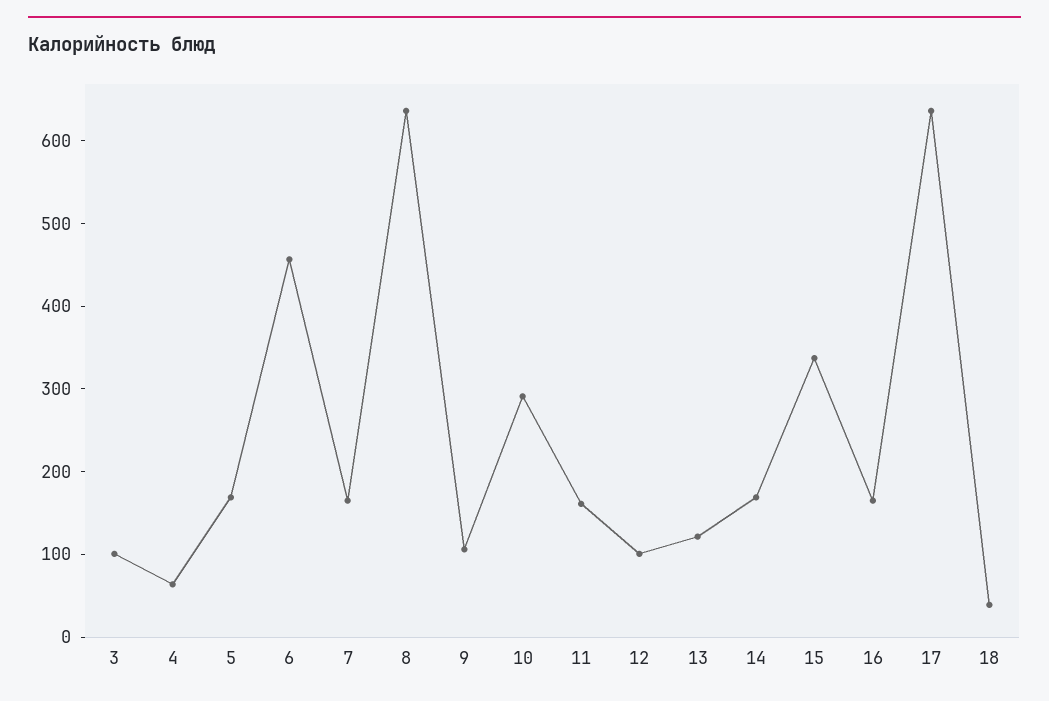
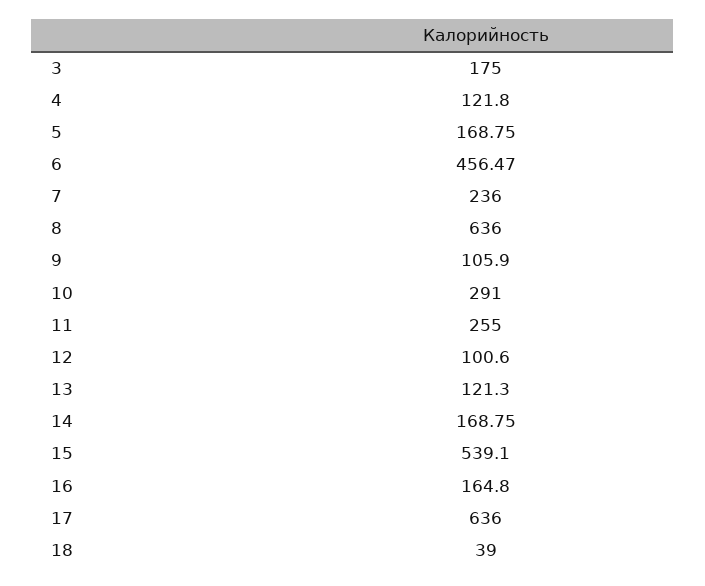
3: 100 -> 175
4: 60 -> 121.8
7: 160 -> 236
11: 160 -> 255
15: 340 -> 539.1

